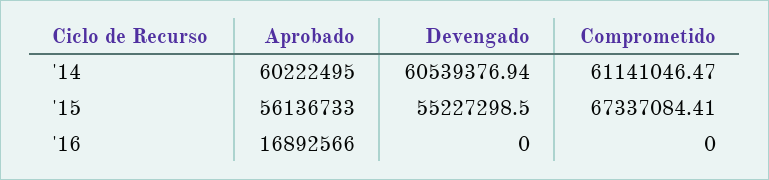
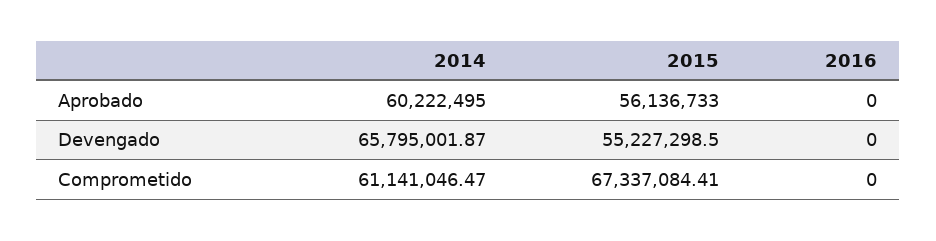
Devengado, '14: 60539376.94 -> 65795001.87
Aprobado, '16: 16892566 -> 0

